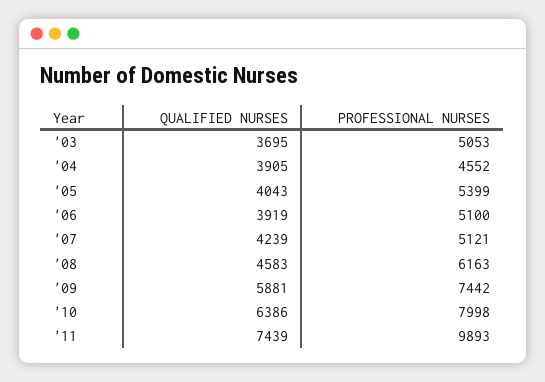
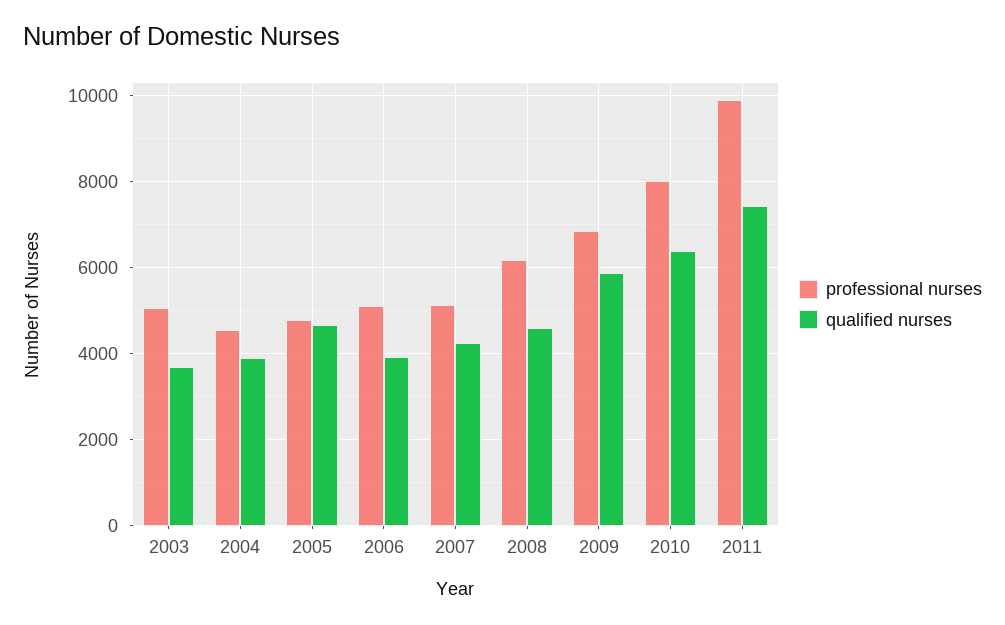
QUALIFIED NURSES, '05: 4043 -> 4600
PROFESSIONAL NURSES, '05: 5399 -> 4800
PROFESSIONAL NURSES, '09: 7442 -> 6800

